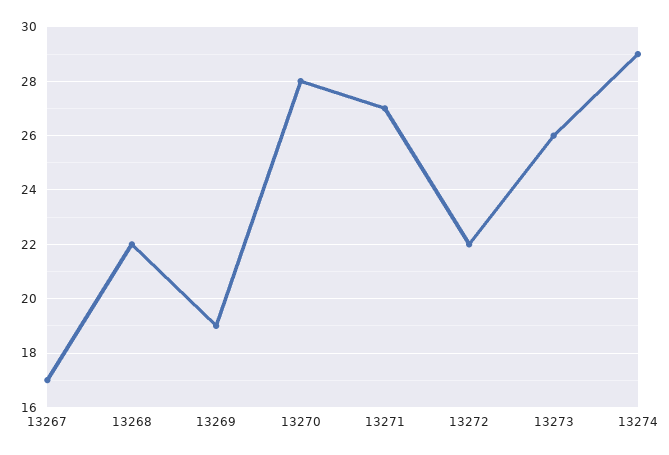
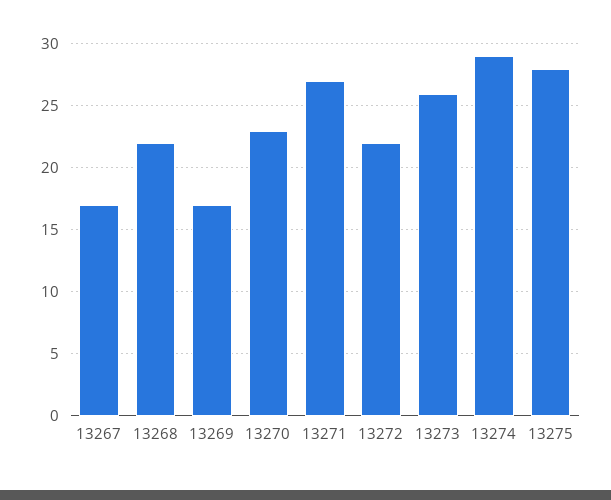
13269: 19 -> 17
13270: 28 -> 23
13275: none -> 28

